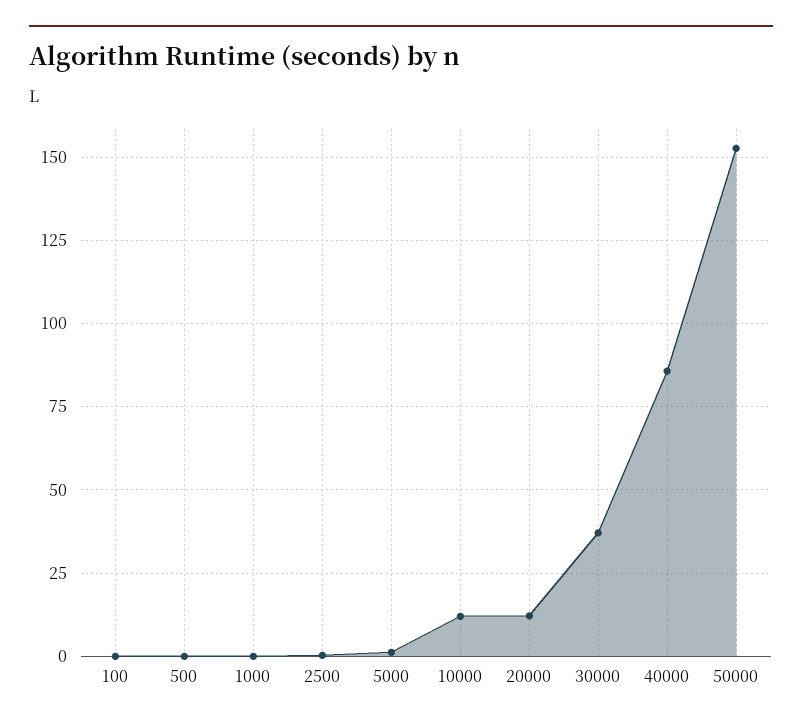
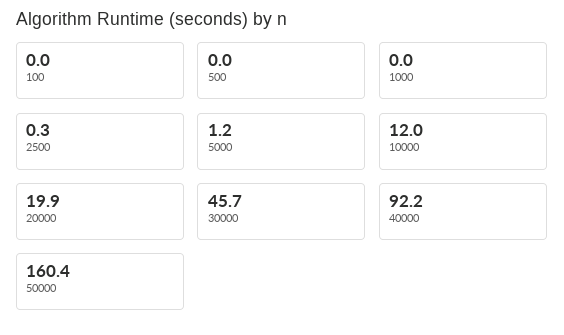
20000: 12.5 -> 19.9
30000: 37.5 -> 45.7
40000: 85 -> 92.2
50000: 152.5 -> 160.4

